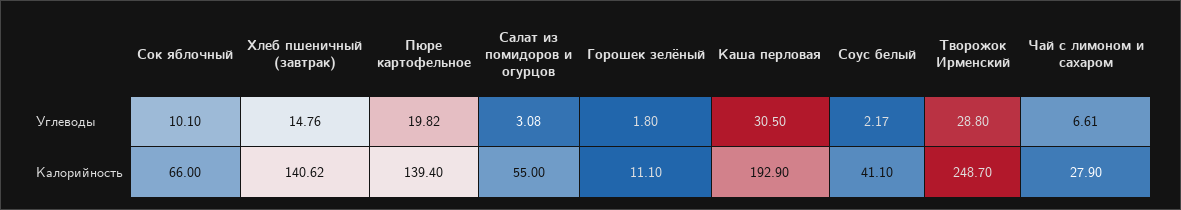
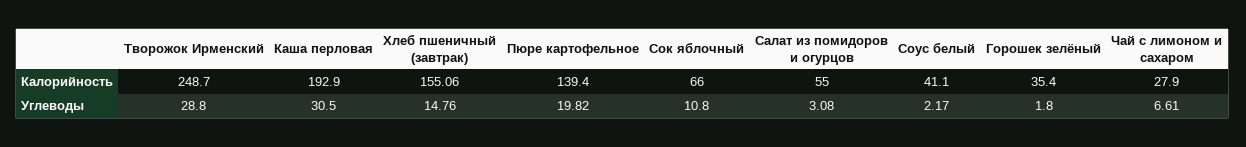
Сок яблочный, Углеводы: 10.1 -> 10.8
Хлеб пшеничный (завтрак), Калорийность: 140.62 -> 155.06
Горошек зелёный, Калорийность: 11.1 -> 35.4

